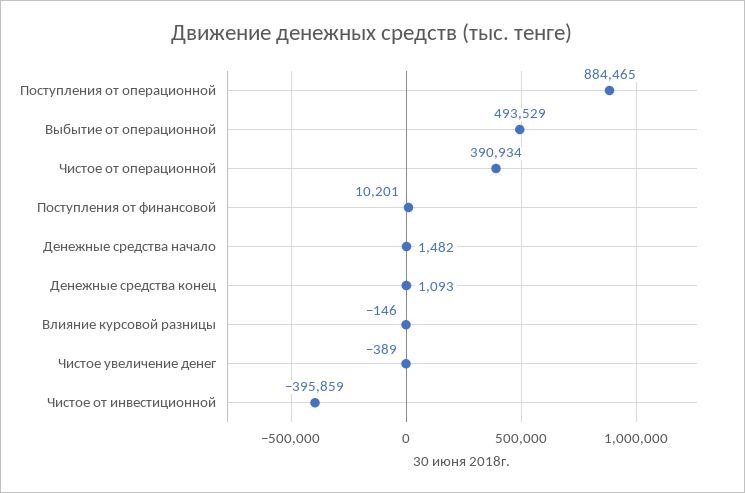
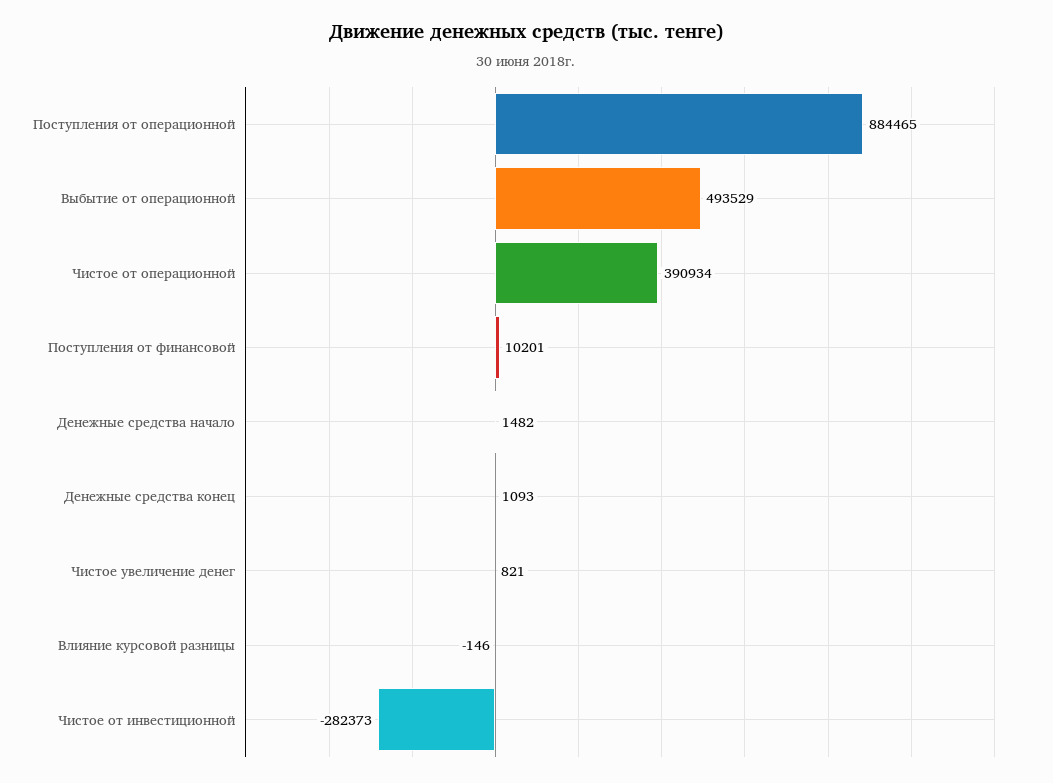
Чистое увеличение денег: -389 -> 821
Чистое от инвестиционной: -395859 -> -282373

